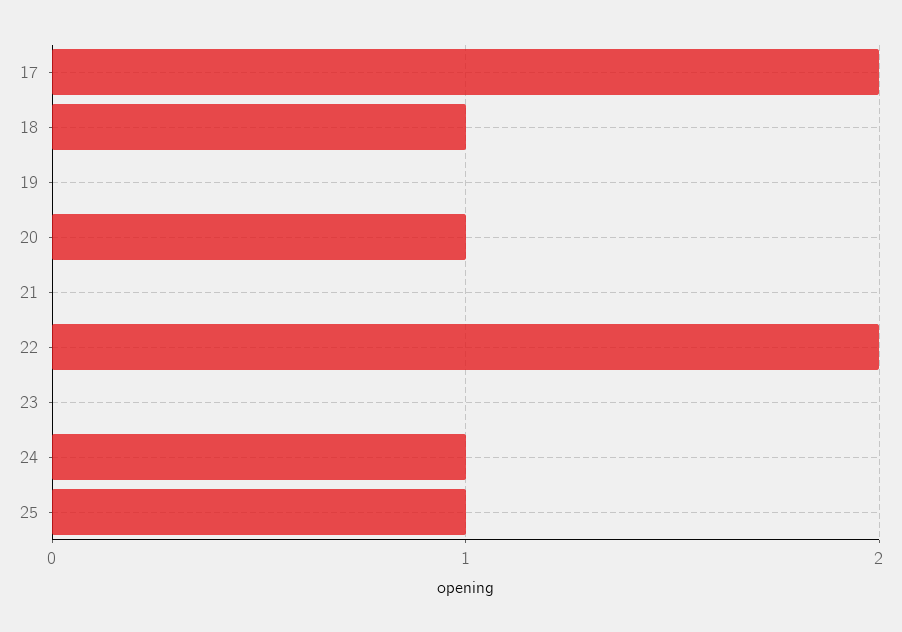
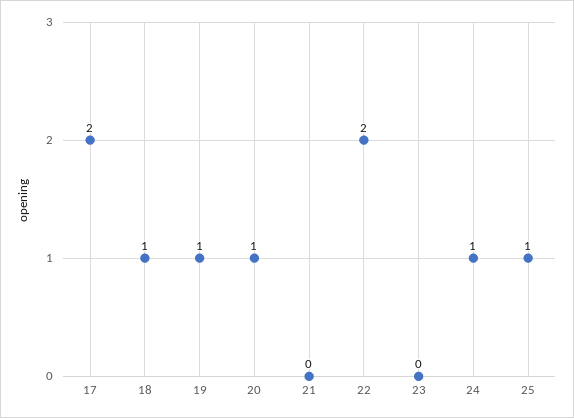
19: 0 -> 1

